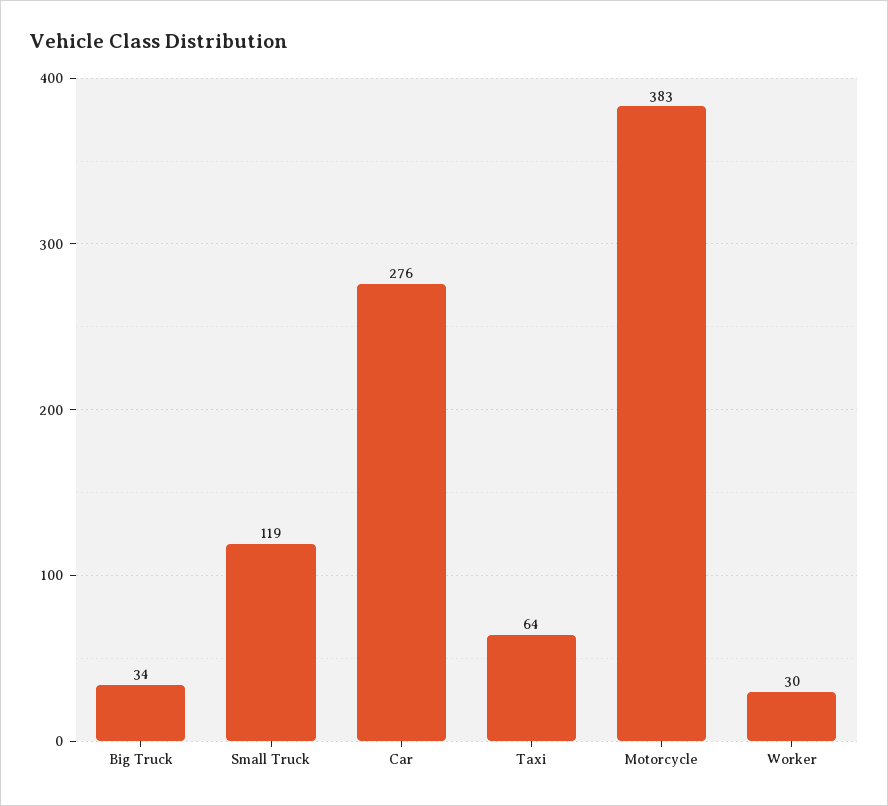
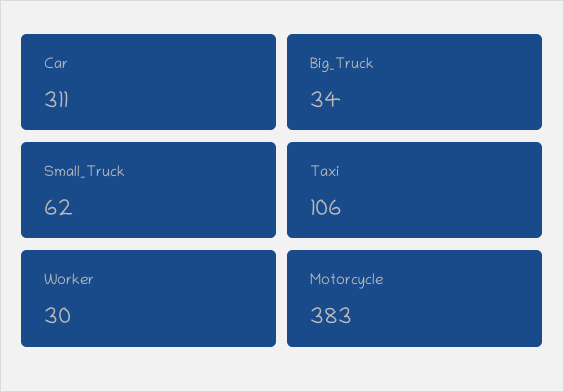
Small Truck: 119 -> 62
Car: 276 -> 311
Taxi: 64 -> 106

